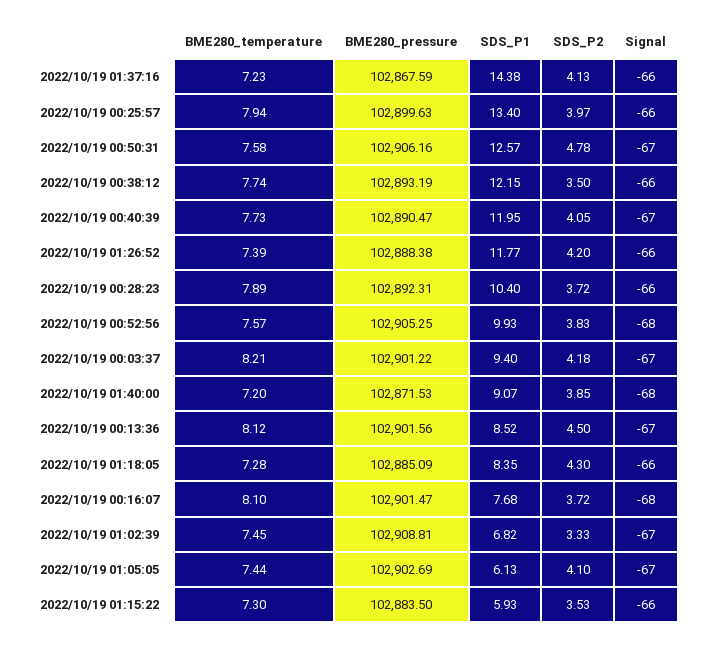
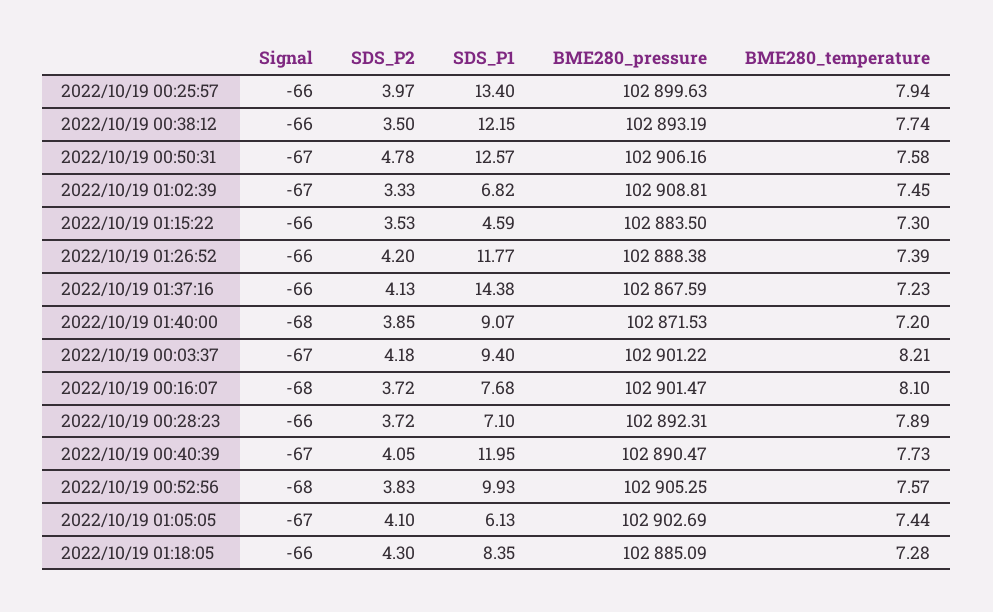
SDS_P1, 2022/10/19 00:28:23: 10.4 -> 7.1
BME280_temperature, 2022/10/19 00:13:36: 8.12 -> none
BME280_pressure, 2022/10/19 00:13:36: 102901.56 -> none
SDS_P1, 2022/10/19 00:13:36: 8.52 -> none
SDS_P2, 2022/10/19 00:13:36: 4.5 -> none
Signal, 2022/10/19 00:13:36: -67 -> none
SDS_P1, 2022/10/19 01:15:22: 5.93 -> 4.59

